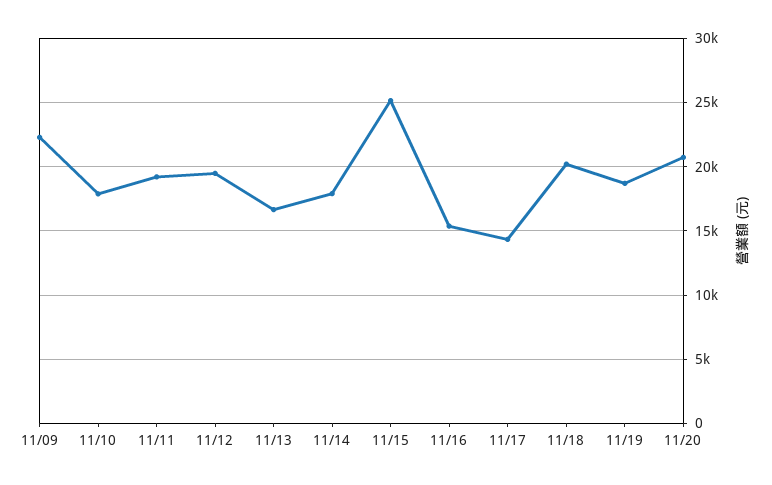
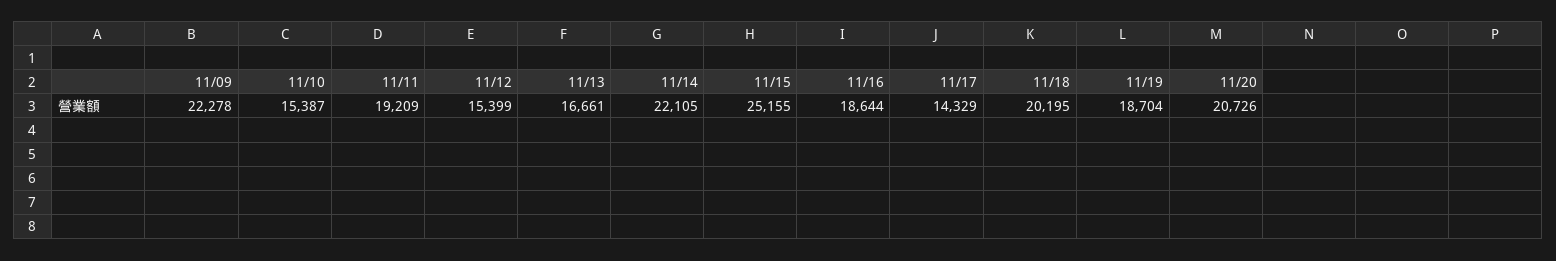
11/10: 18000 -> 15387
11/12: 19500 -> 15399
11/14: 18000 -> 22105
11/16: 15500 -> 18644

